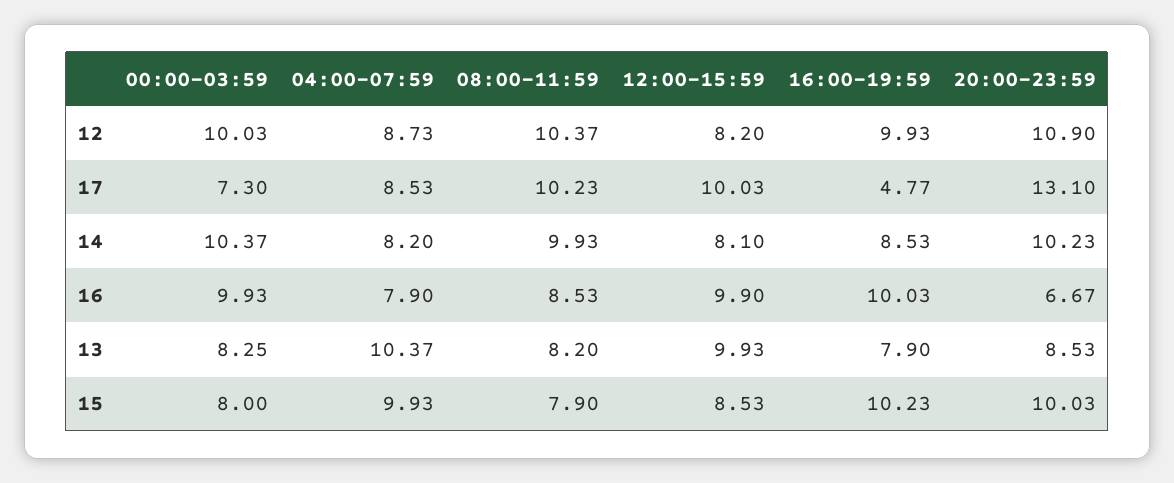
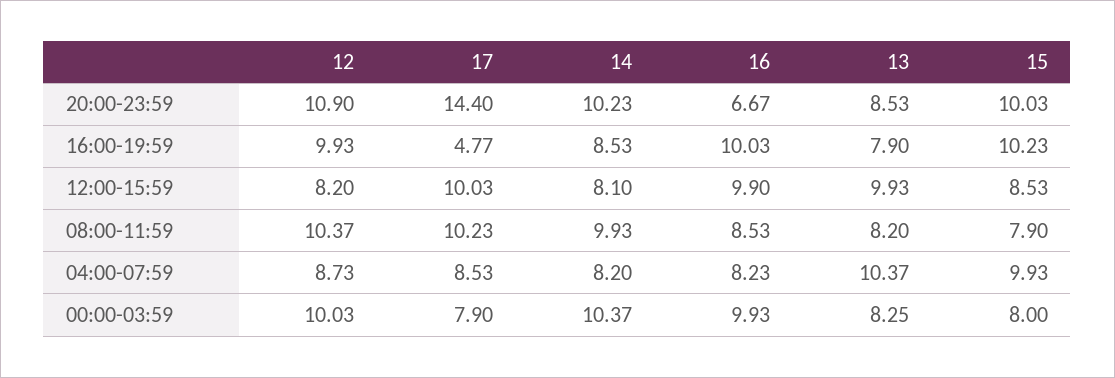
00:00-03:59, 17: 7.3 -> 7.9
20:00-23:59, 17: 13.1 -> 14.4
04:00-07:59, 16: 7.9 -> 8.23

